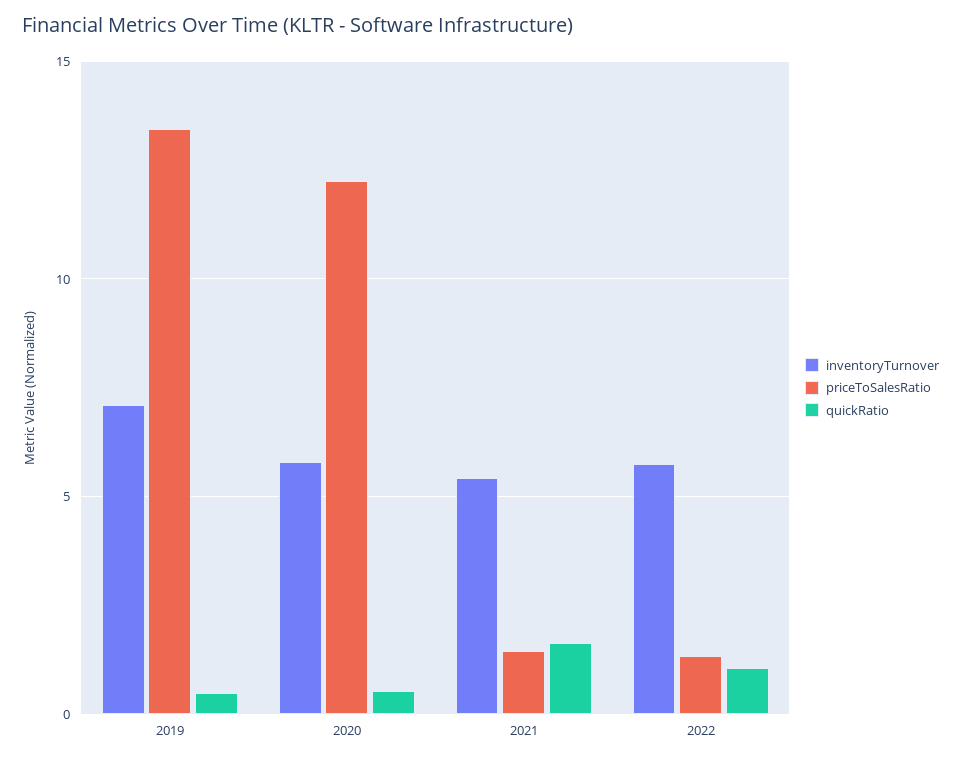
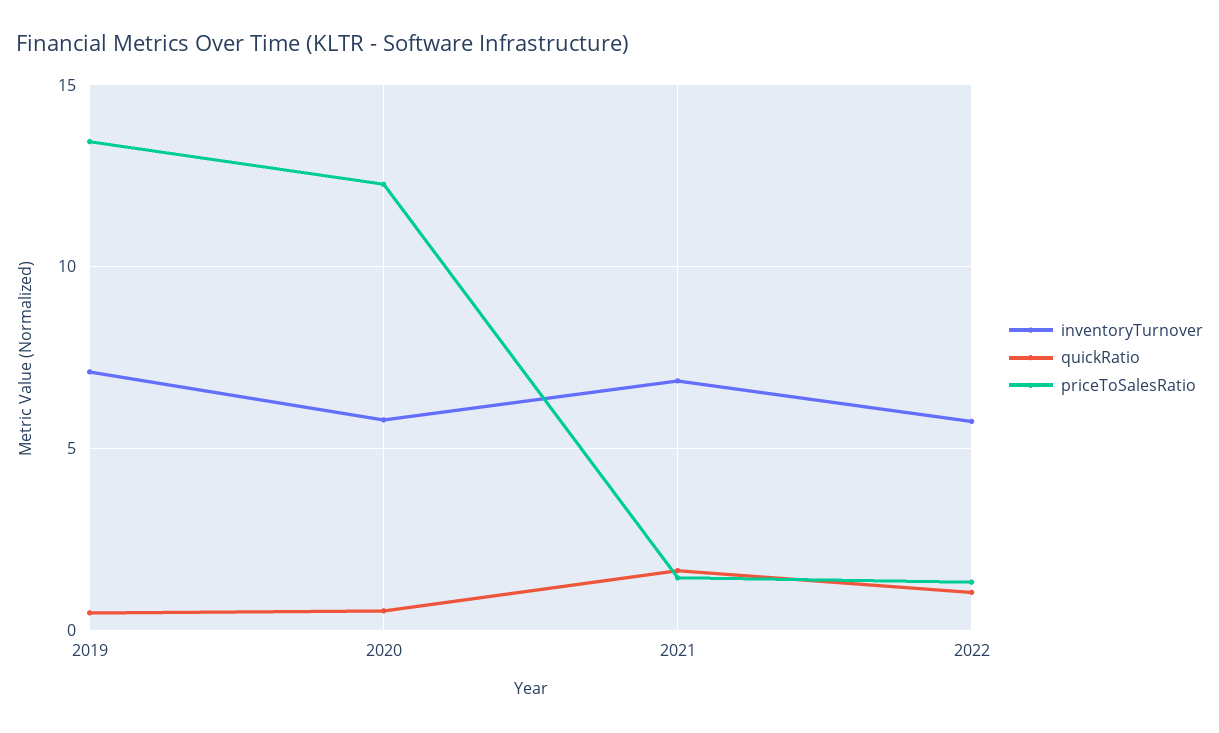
inventoryTurnover, 2021: 5.5 -> 7

